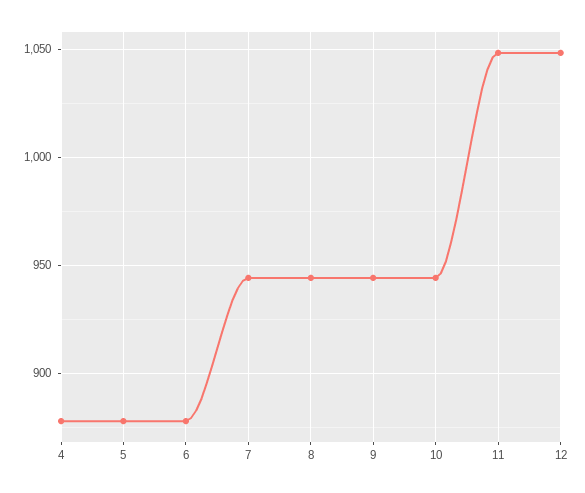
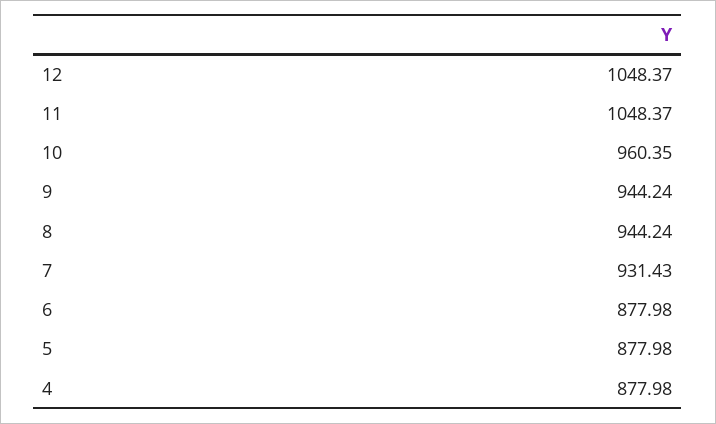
7: 945 -> 931.43
10: 945 -> 960.35

